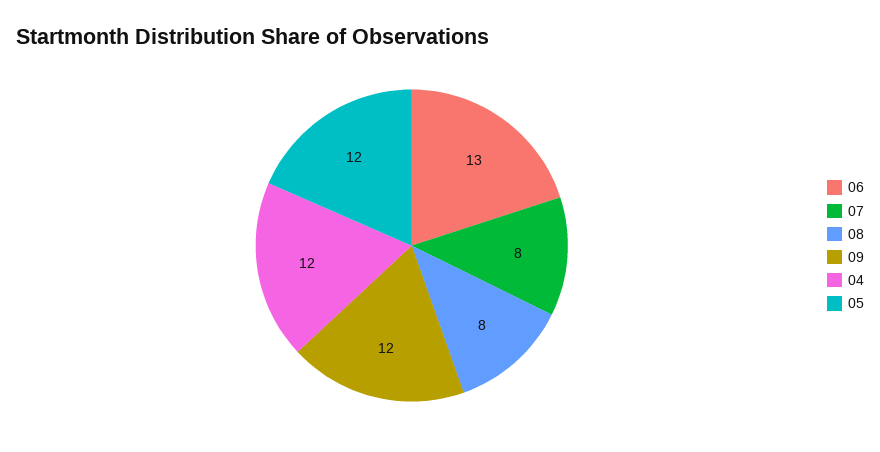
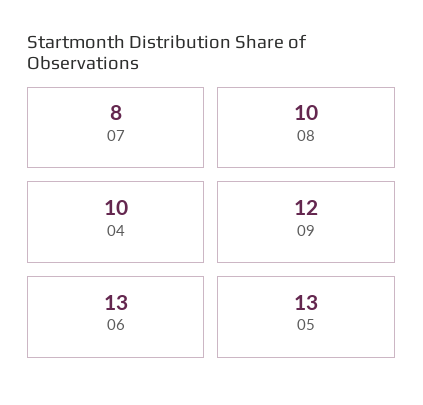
08: 8 -> 10
04: 12 -> 10
05: 12 -> 13

